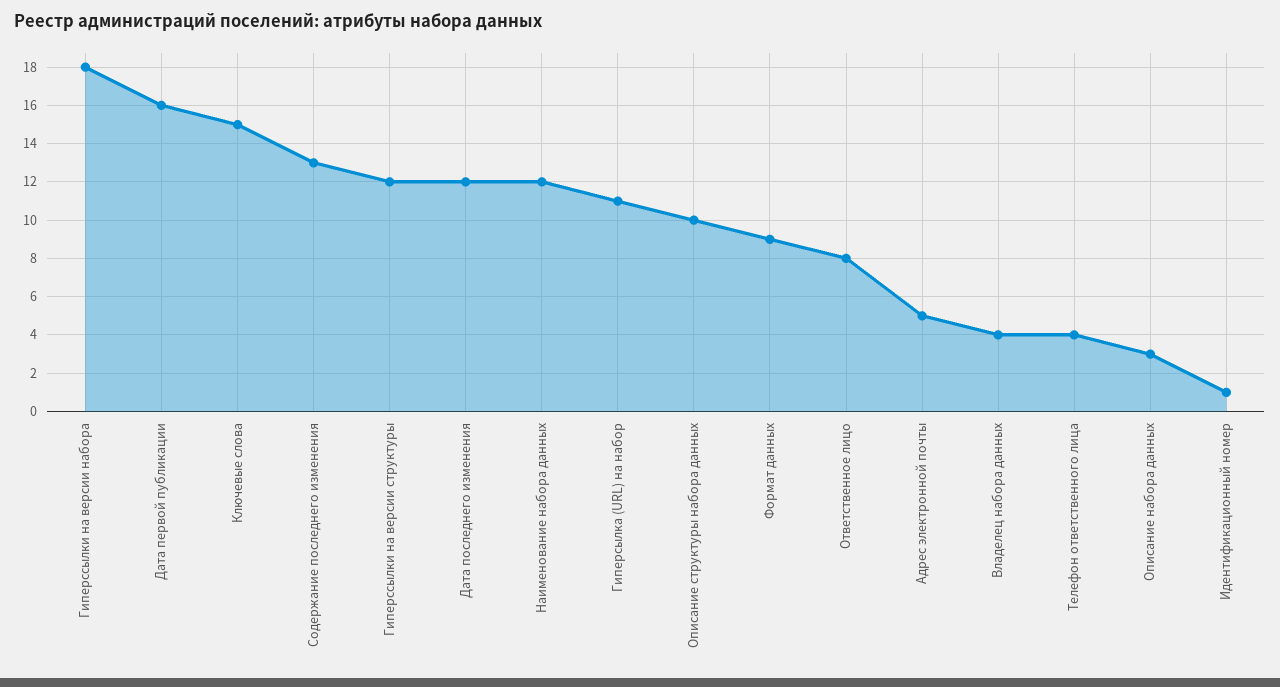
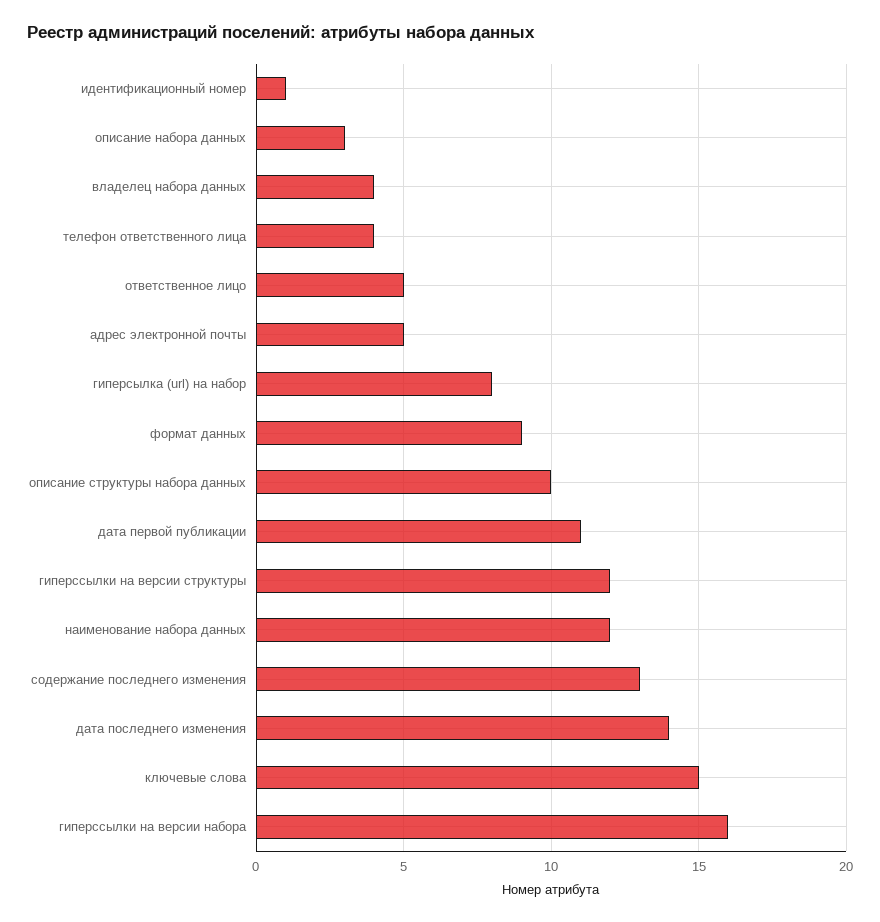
Гиперссылки на версии набора: 18 -> 16
Дата первой публикации: 16 -> 11
Дата последнего изменения: 12 -> 14
Гиперсылка (URL) на набор: 11 -> 8
Ответственное лицо: 8 -> 5

